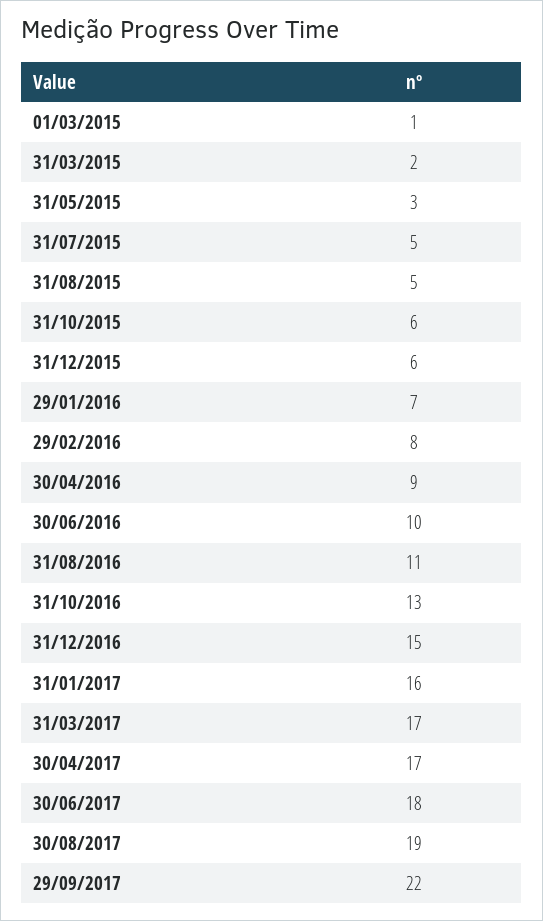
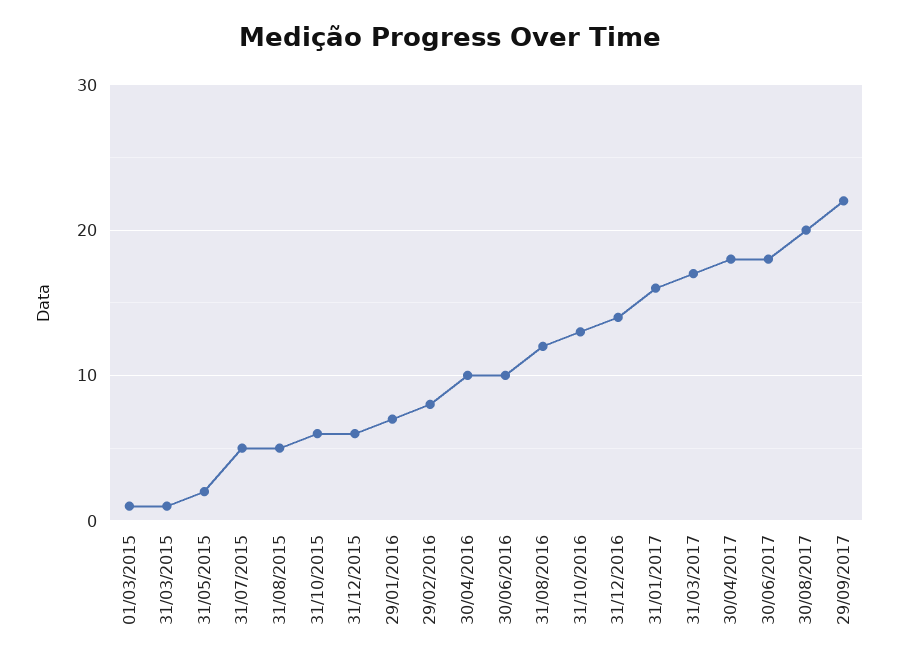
31/03/2015: 2 -> 1
31/05/2015: 3 -> 2
30/04/2016: 9 -> 10
31/08/2016: 11 -> 12
31/12/2016: 15 -> 14
30/04/2017: 17 -> 18
30/08/2017: 19 -> 20

